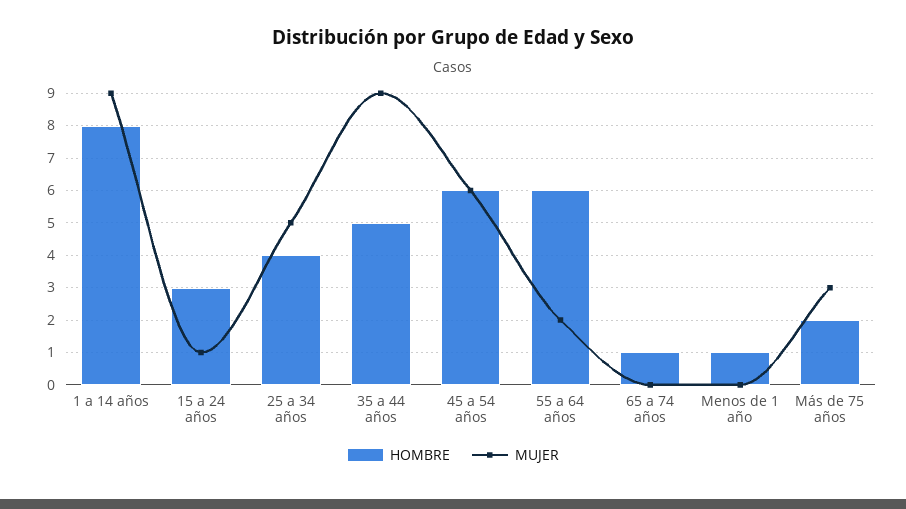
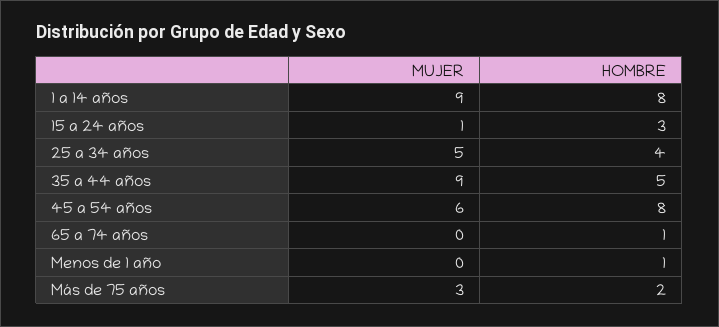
HOMBRE, 45 a 54 años: 6 -> 8
HOMBRE, 55 a 64 años: 6 -> none
MUJER, 55 a 64 años: 2 -> none

